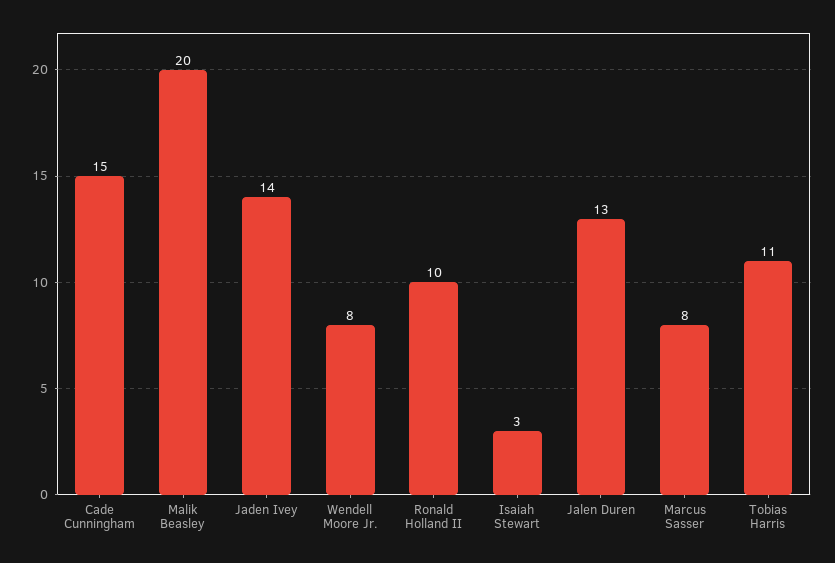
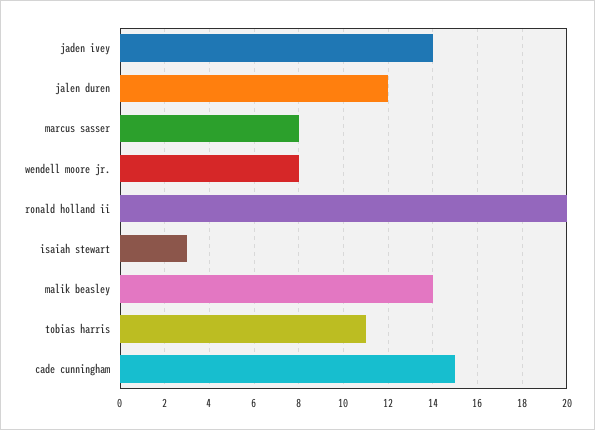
Malik Beasley: 20 -> 14
Ronald Holland II: 10 -> 20
Jalen Duren: 13 -> 12

